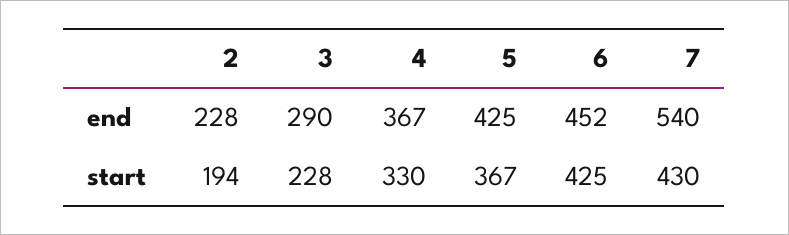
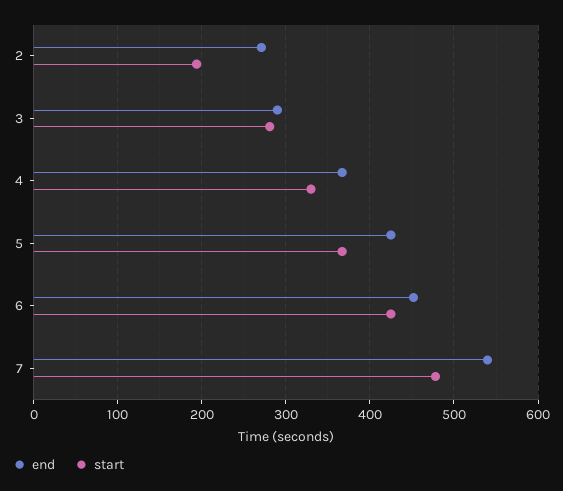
end, 2: 228 -> 270
start, 3: 228 -> 280
start, 7: 430 -> 480

